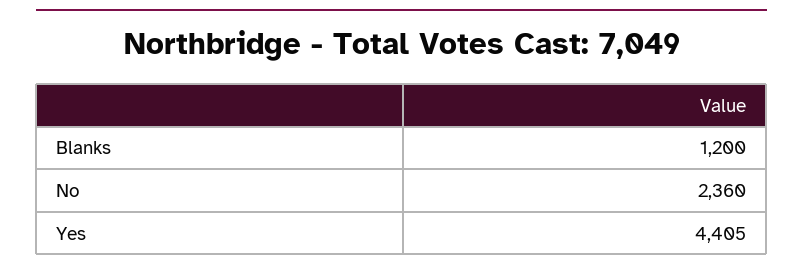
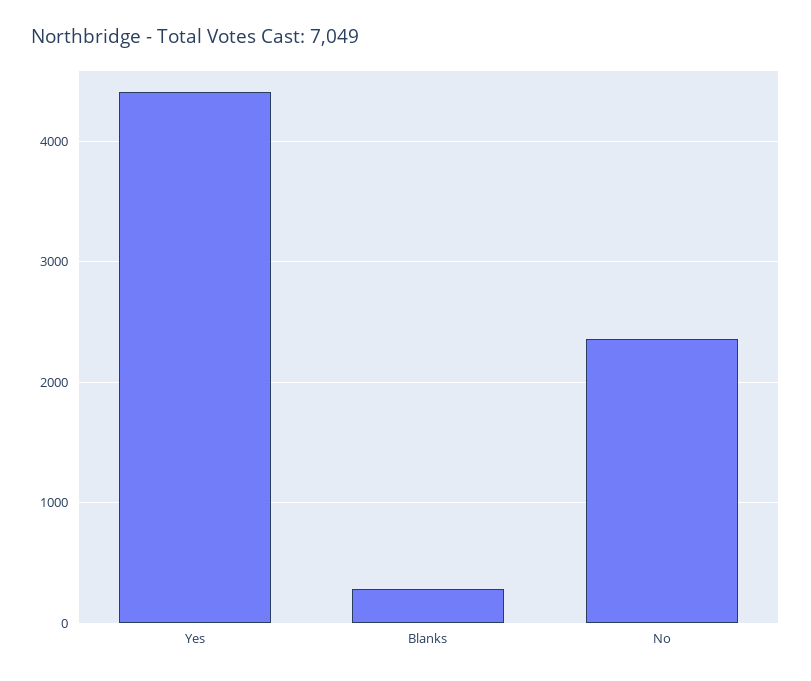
Blanks: 1200 -> 300

